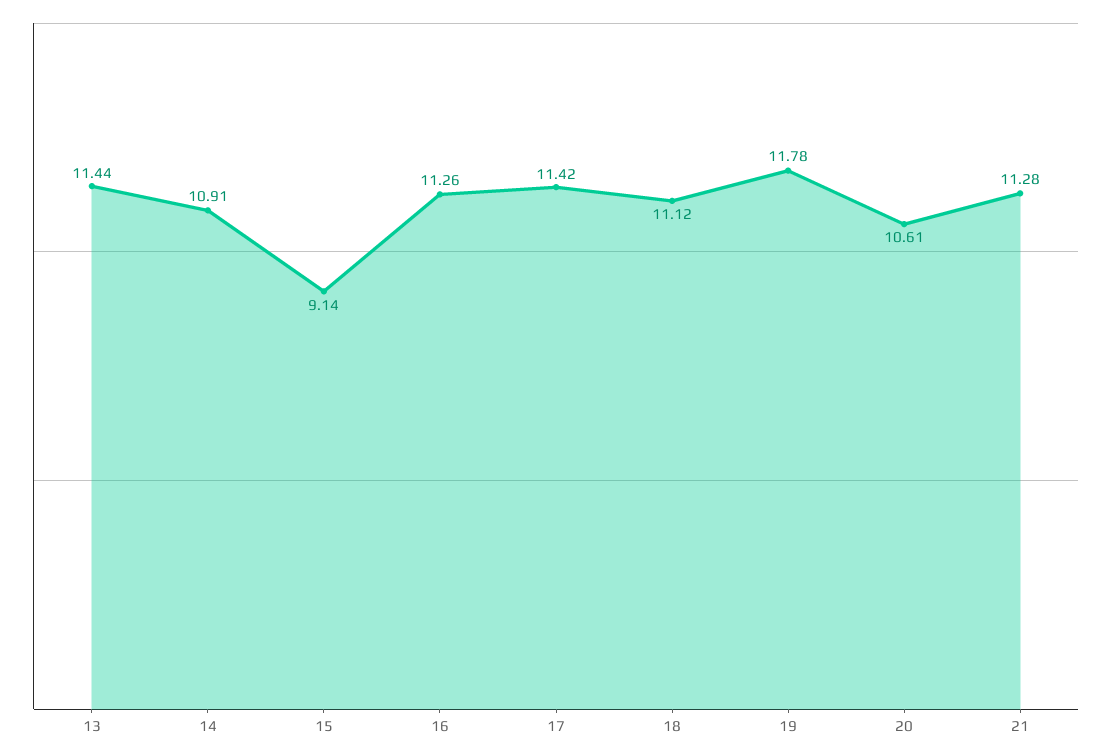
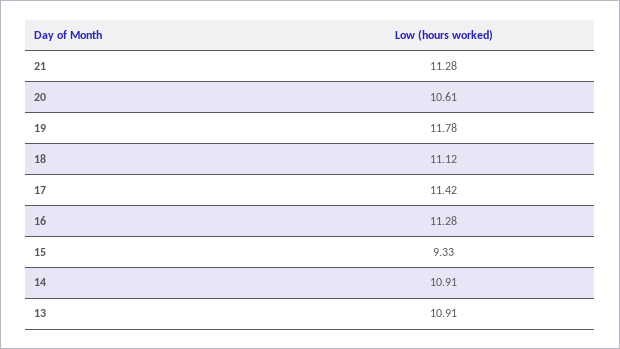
13: 11.44 -> 10.91
15: 9.14 -> 9.33
16: 11.26 -> 11.28

